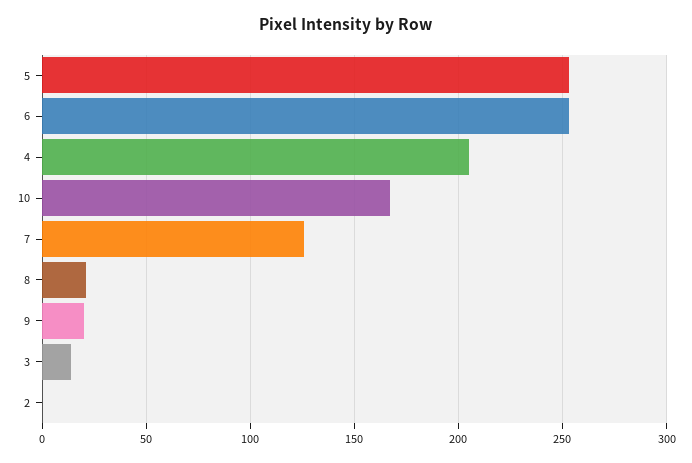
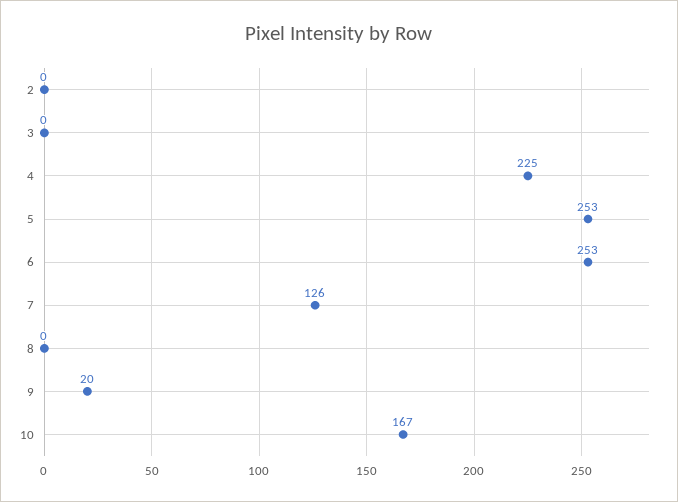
4: 205 -> 225
8: 20 -> 0
3: 15 -> 0

